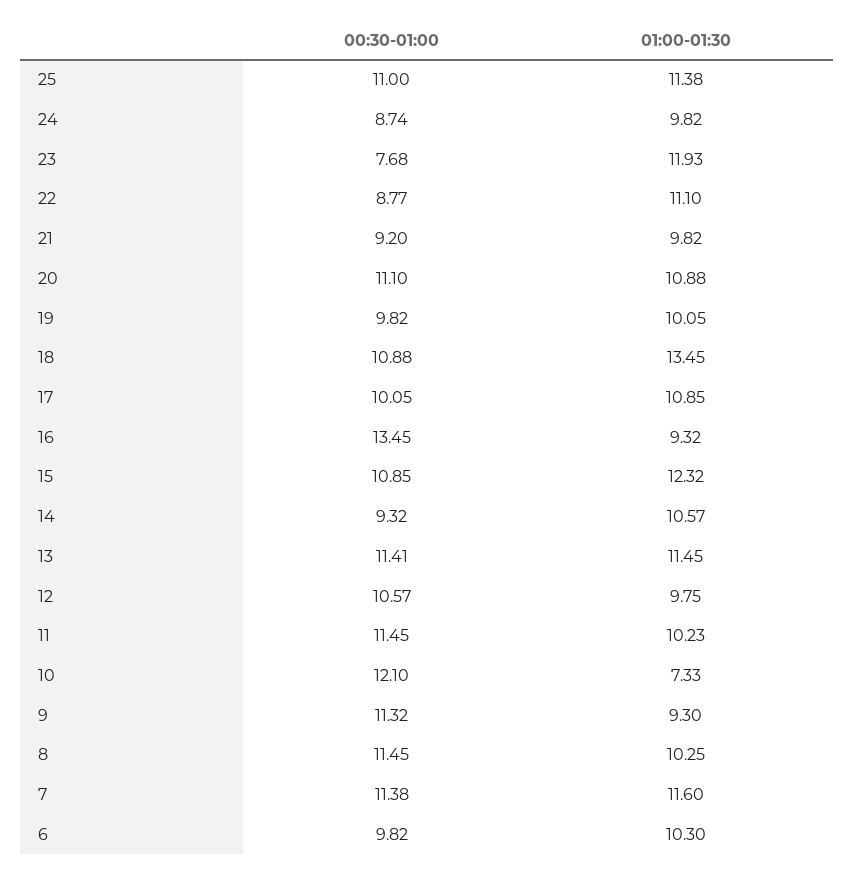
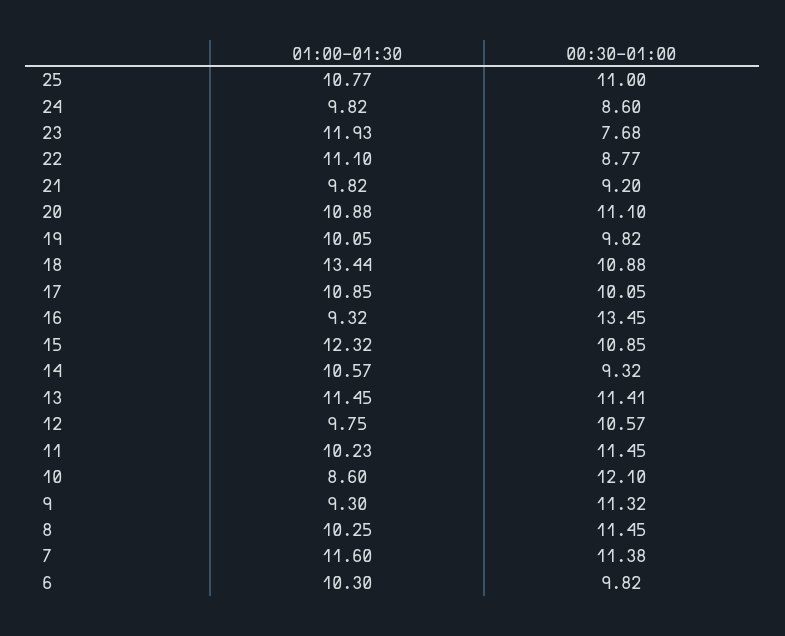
01:00-01:30, 25: 11.38 -> 10.77
00:30-01:00, 24: 8.74 -> 8.6
01:00-01:30, 18: 13.45 -> 13.44
01:00-01:30, 10: 7.33 -> 8.6

